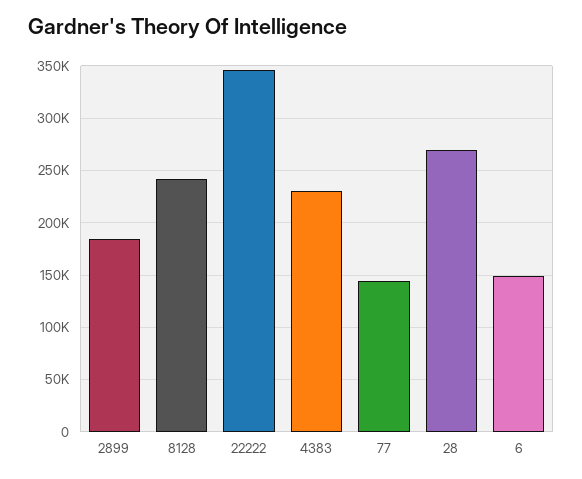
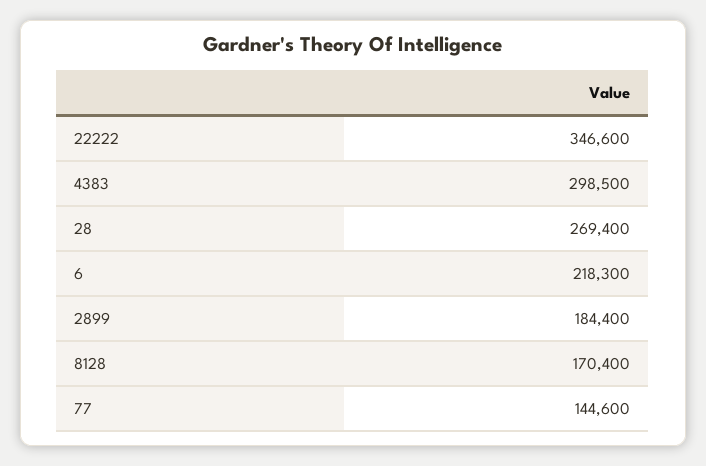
8128: 240000 -> 170400
4383: 230000 -> 298500
6: 150000 -> 218300

